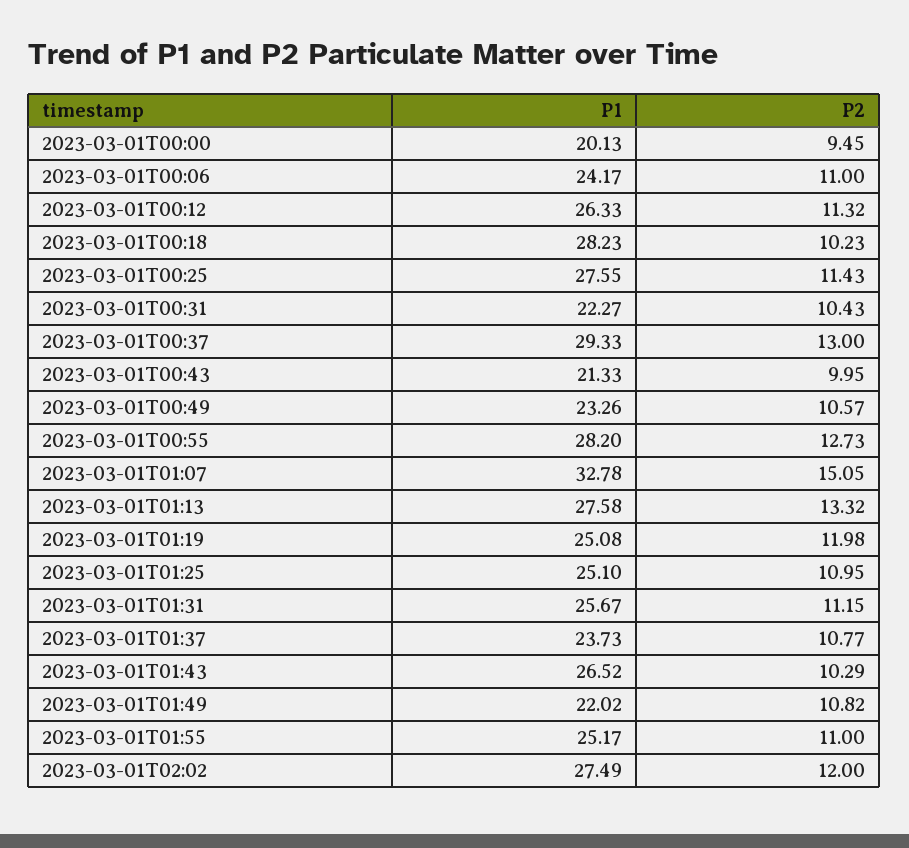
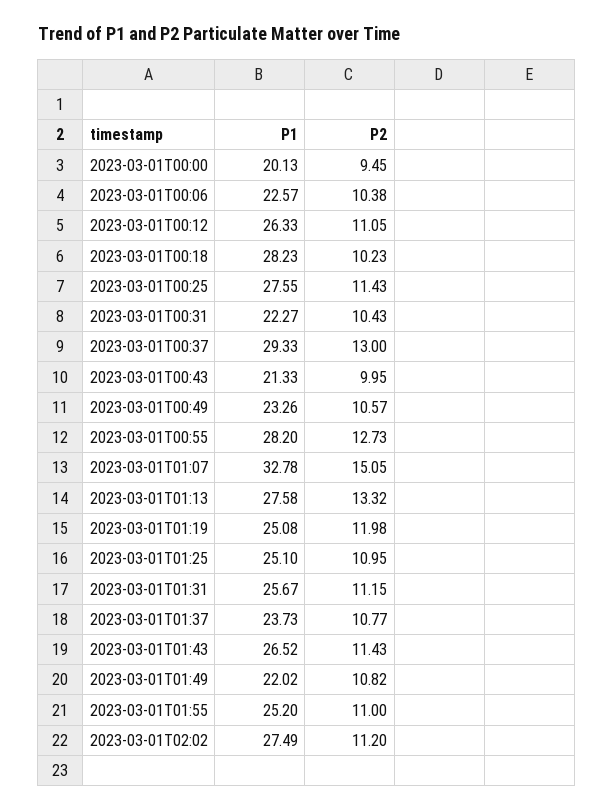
P1, 2023-03-01T00:06: 24.17 -> 22.57
P2, 2023-03-01T00:06: 11 -> 10.38
P2, 2023-03-01T00:12: 11.32 -> 11.05
P2, 2023-03-01T01:43: 10.29 -> 11.43
P1, 2023-03-01T01:55: 25.17 -> 25.2
P2, 2023-03-01T02:02: 12 -> 11.2

